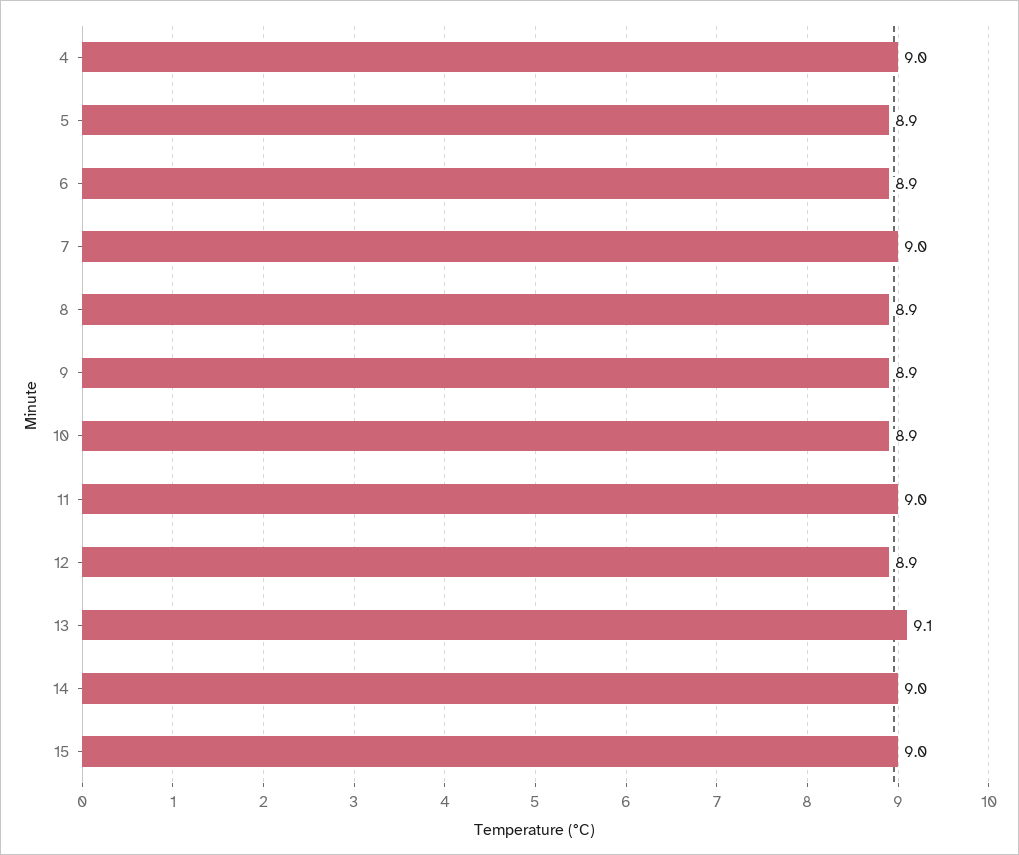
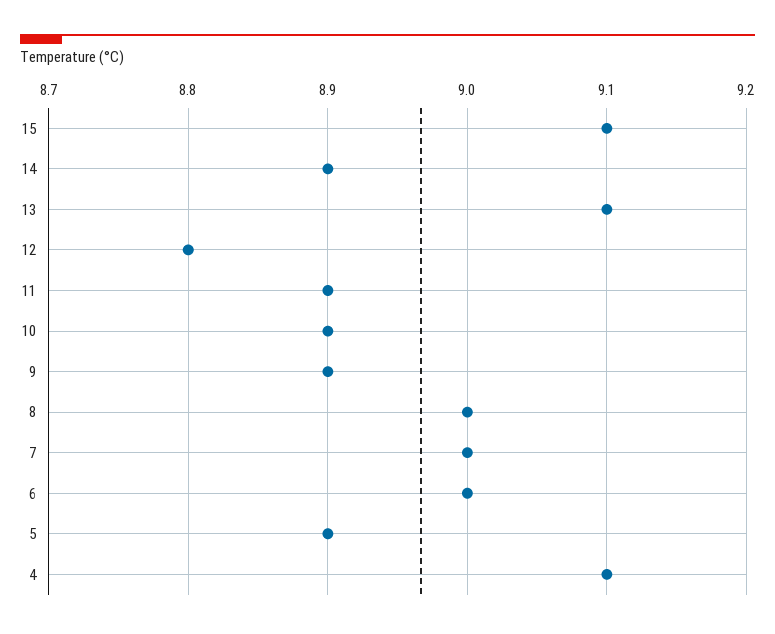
4: 9 -> 9.1
6: 8.9 -> 9
8: 8.9 -> 9
11: 9 -> 8.9
12: 8.9 -> 8.8
14: 9 -> 8.9
15: 9 -> 9.1

